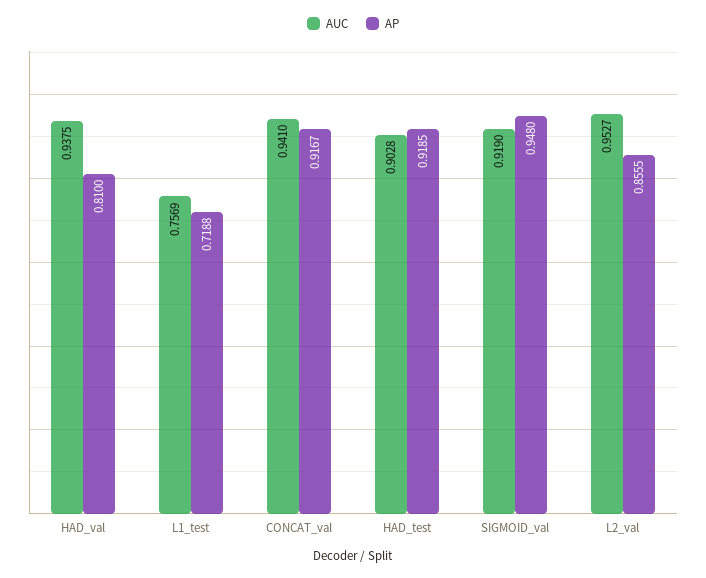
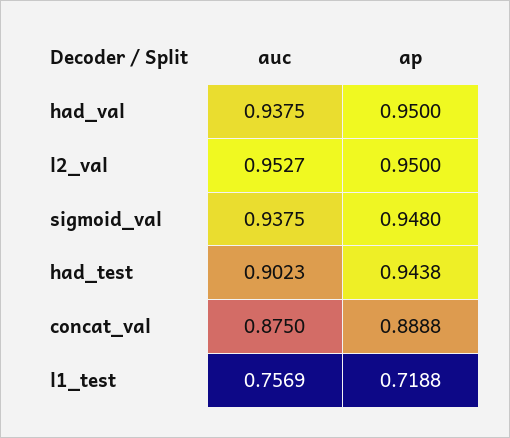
AP, HAD_val: 0.81 -> 0.95
AUC, CONCAT_val: 0.941 -> 0.875
AP, CONCAT_val: 0.9167 -> 0.8888
AUC, HAD_test: 0.9028 -> 0.9023
AP, HAD_test: 0.9185 -> 0.9438
AUC, SIGMOID_val: 0.919 -> 0.9375
AP, L2_val: 0.8555 -> 0.95

